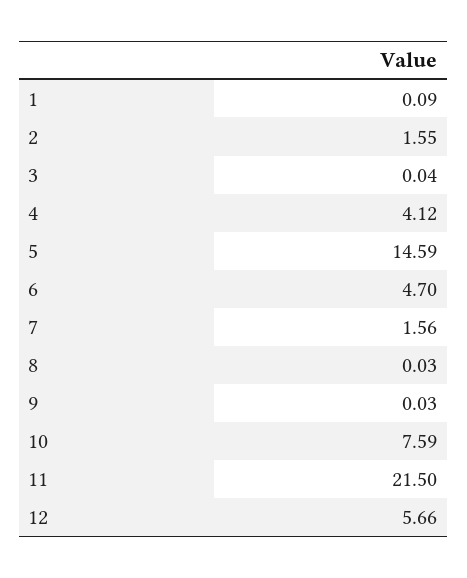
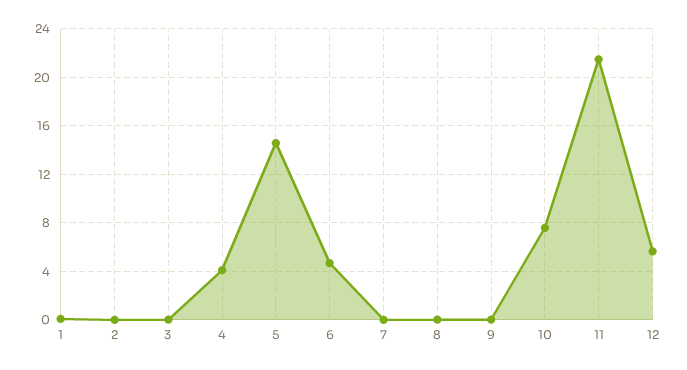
2: 1.55 -> 0
7: 1.56 -> 0

